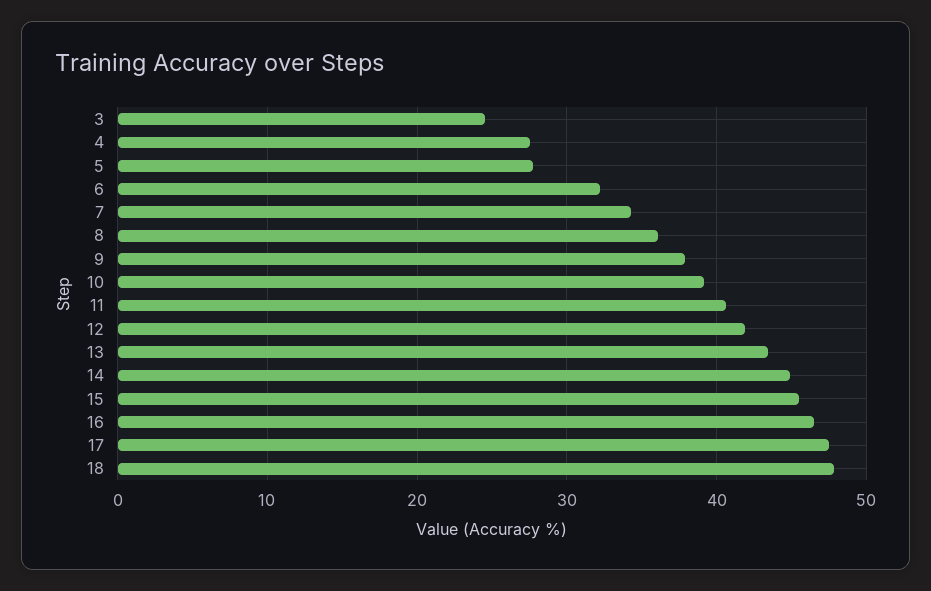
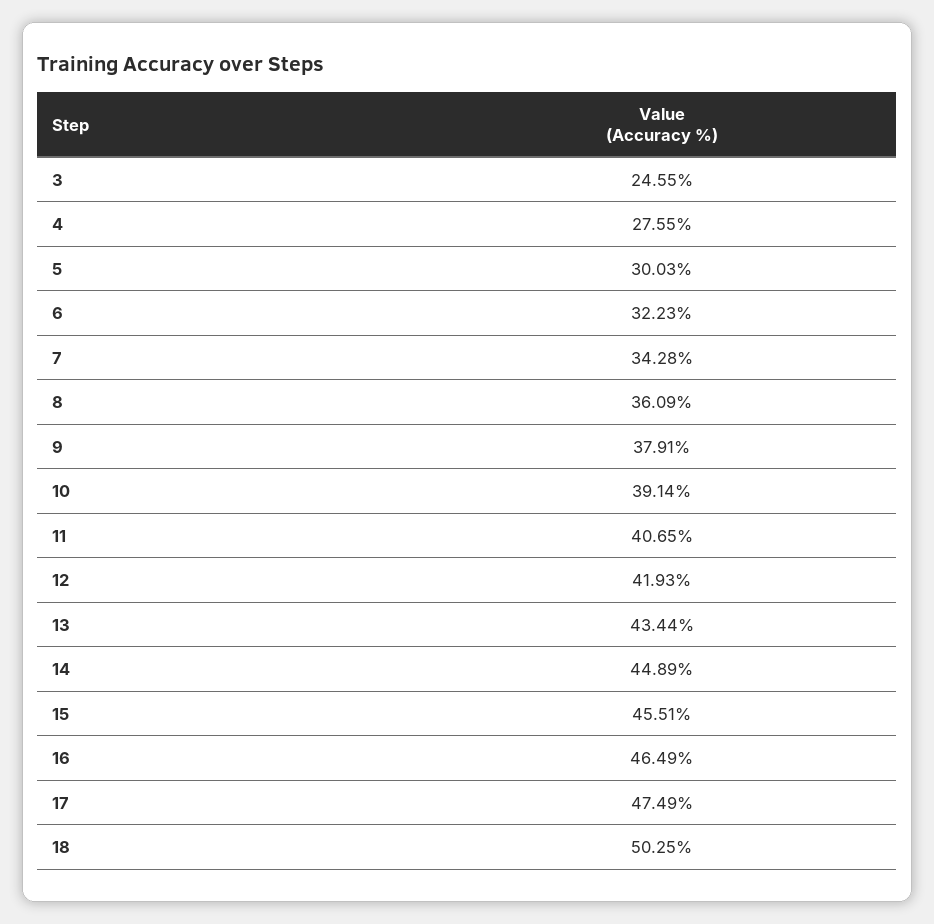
5: 28 -> 30.03
18: 48 -> 50.25

